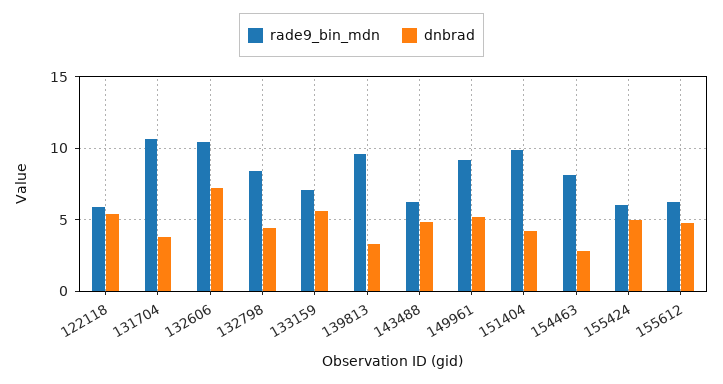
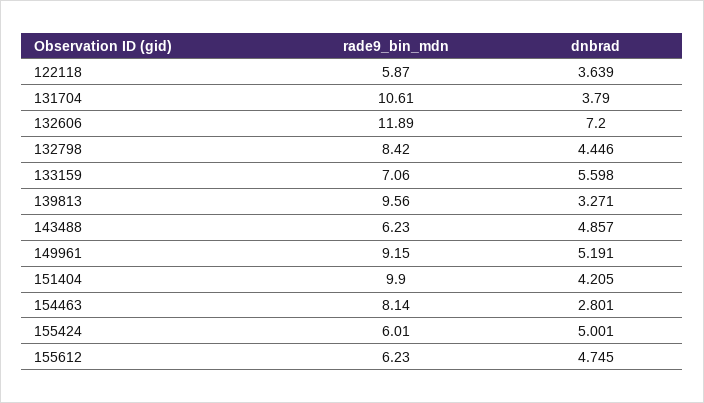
dnbrad, 122118: 5.5 -> 3.639
rade9_bin_mdn, 132606: 10.5 -> 11.89

